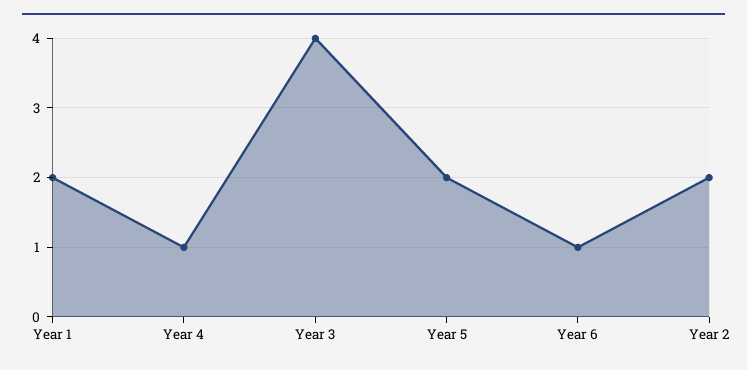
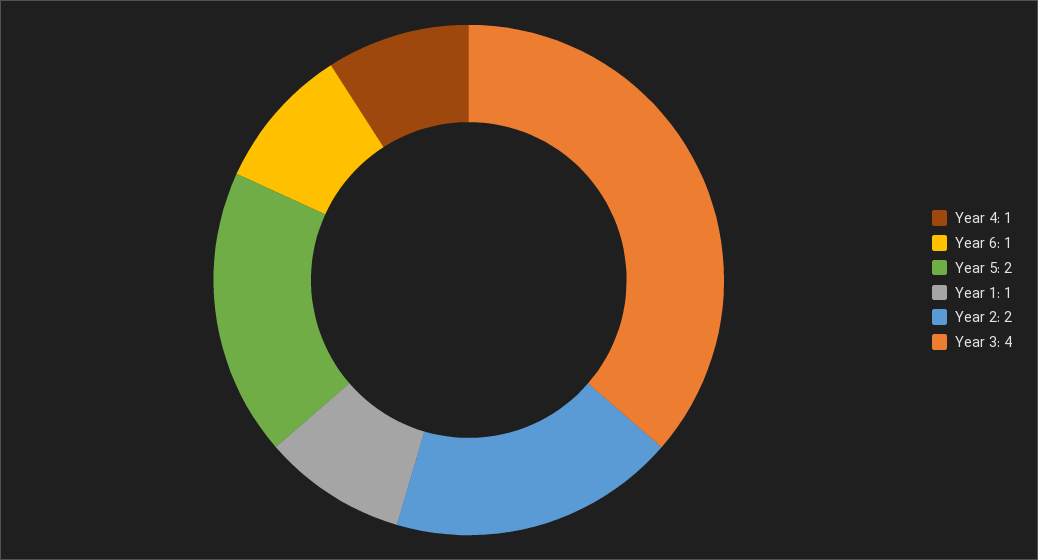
Year 1: 2 -> 1

